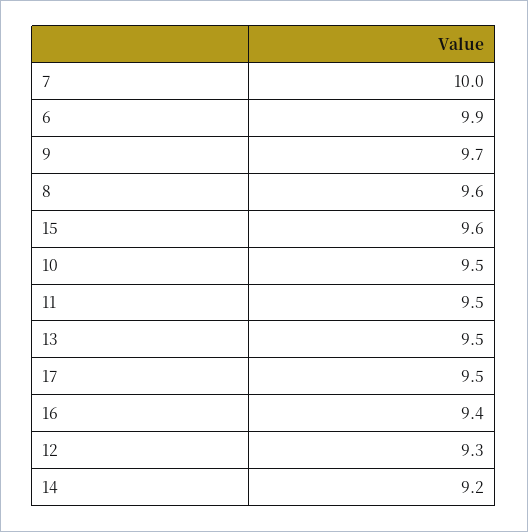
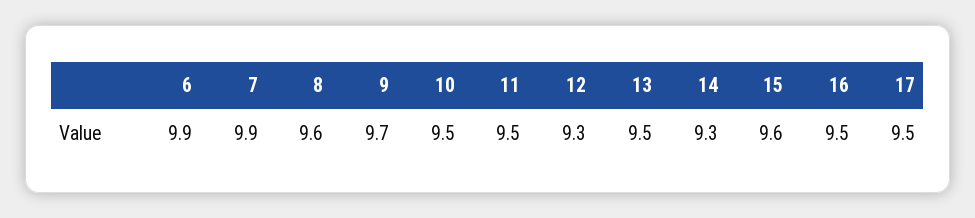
7: 10 -> 9.9
16: 9.4 -> 9.5
14: 9.2 -> 9.3

